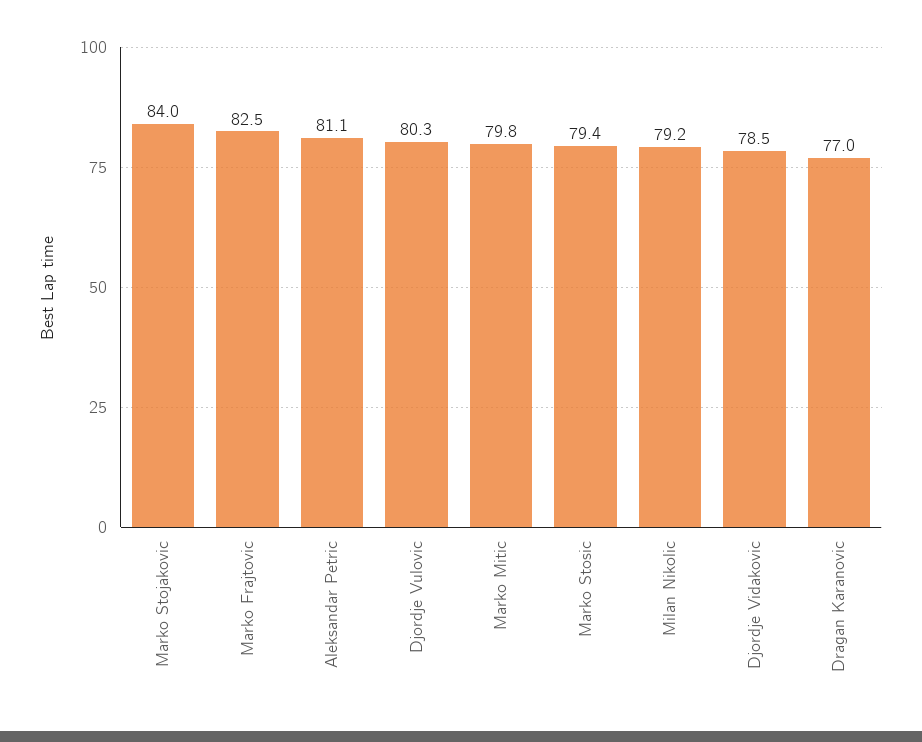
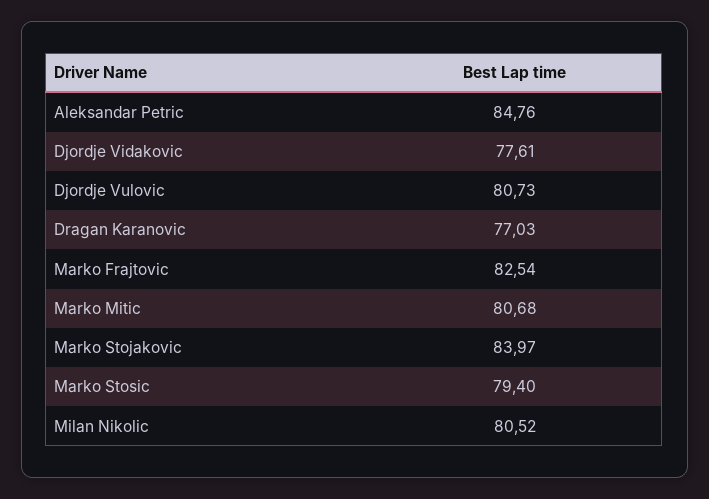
Aleksandar Petric: 81.1 -> 84.76
Djordje Vulovic: 80.3 -> 80.73
Marko Mitic: 79.8 -> 80.68
Milan Nikolic: 79.2 -> 80.52
Djordje Vidakovic: 78.5 -> 77.61

